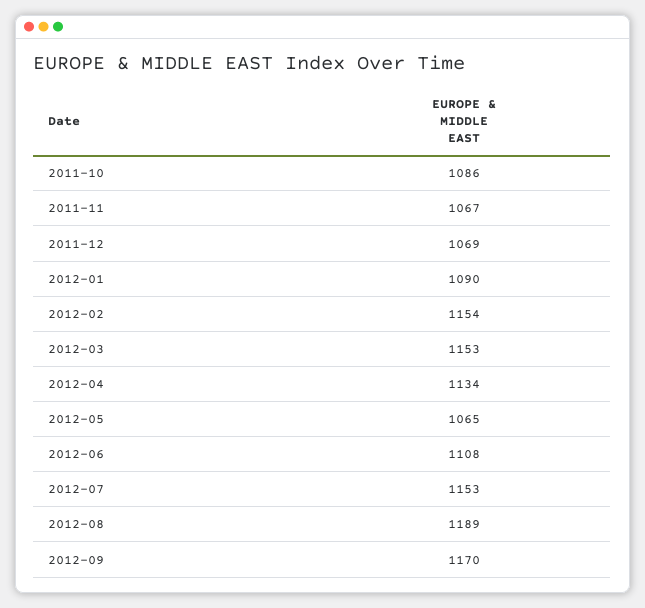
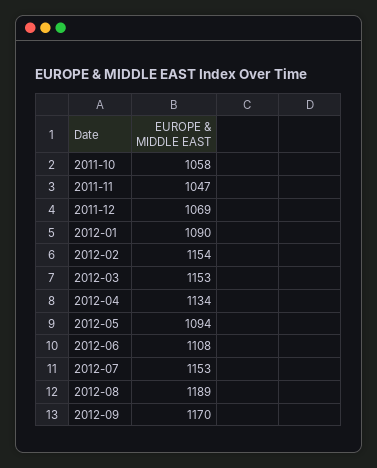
2011-10: 1086 -> 1058
2011-11: 1067 -> 1047
2012-05: 1065 -> 1094

